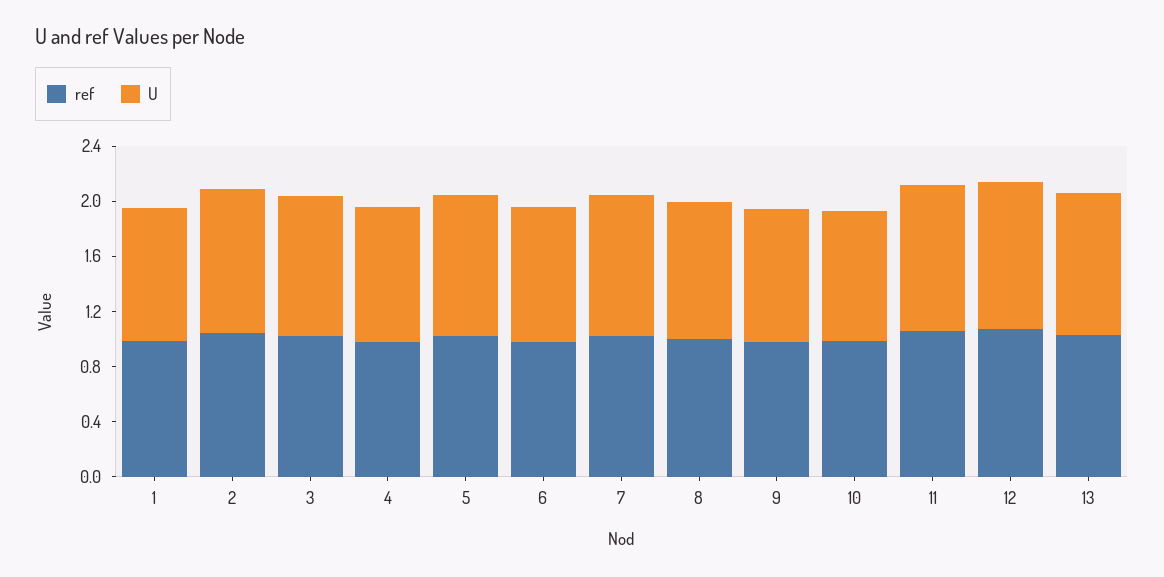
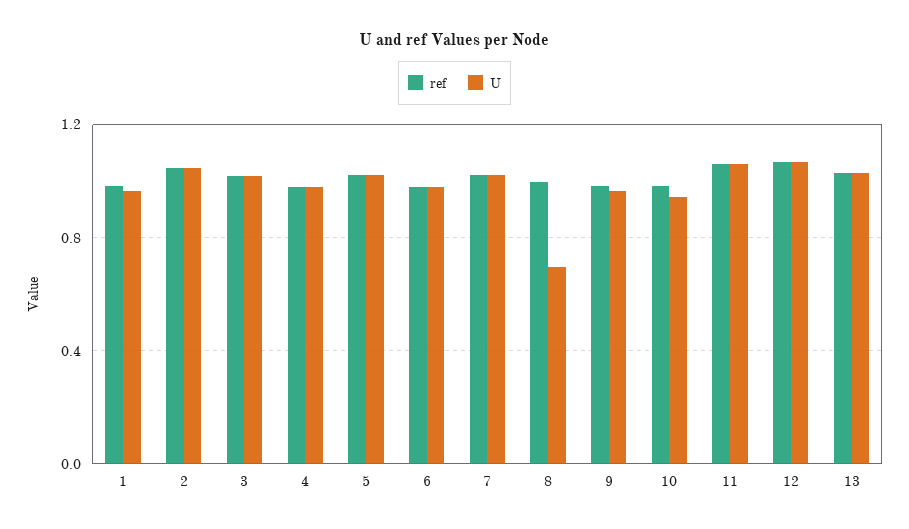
U, 8: 1 -> 0.7

